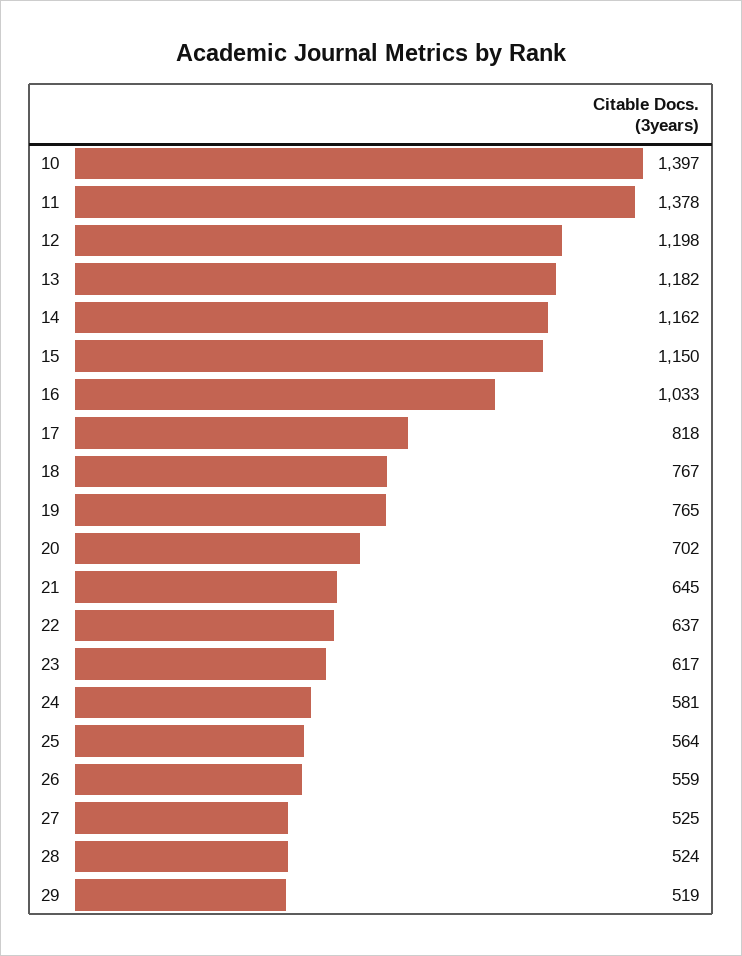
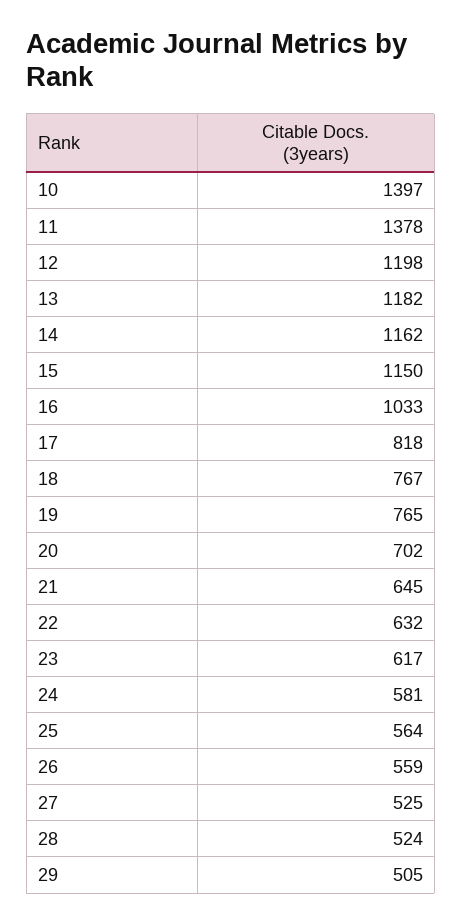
22: 637 -> 632
29: 519 -> 505

